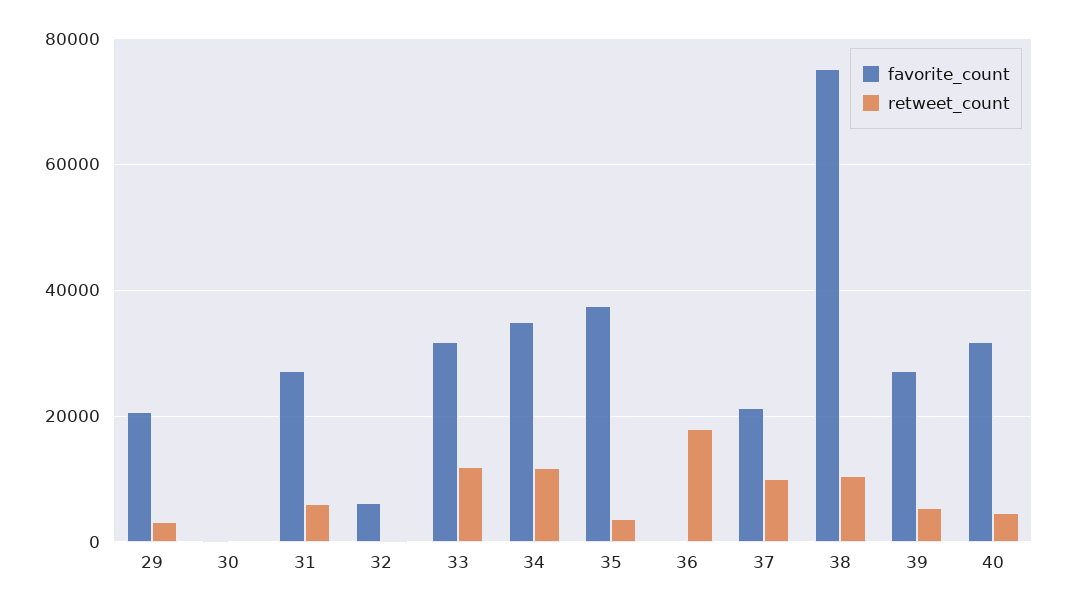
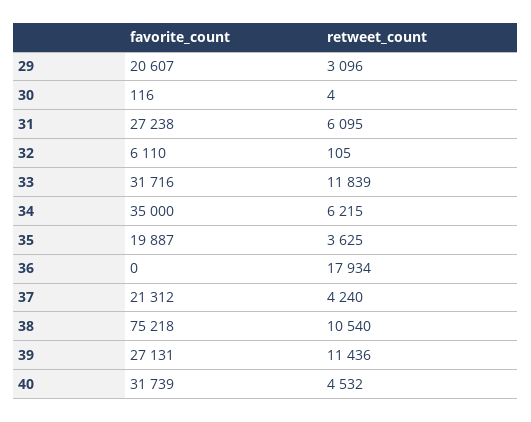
retweet_count, 34: 12000 -> 6215
favorite_count, 35: 38000 -> 19887
retweet_count, 37: 10000 -> 4240
retweet_count, 39: 6000 -> 11436

